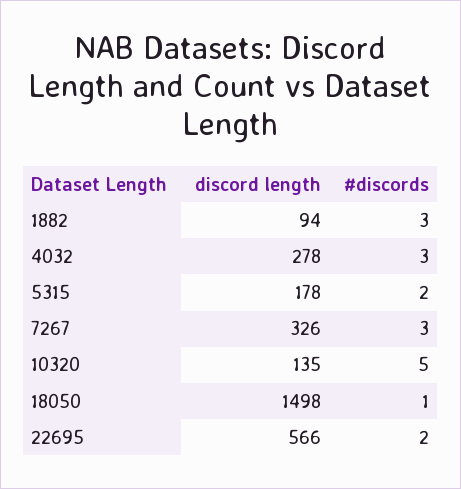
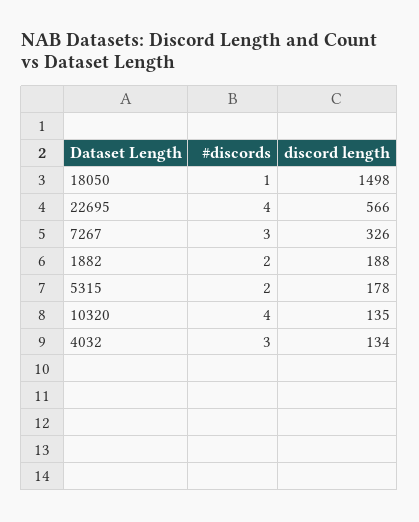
discord length, 1882: 94 -> 188
#discords, 1882: 3 -> 2
discord length, 4032: 278 -> 134
#discords, 10320: 5 -> 4
#discords, 22695: 2 -> 4

